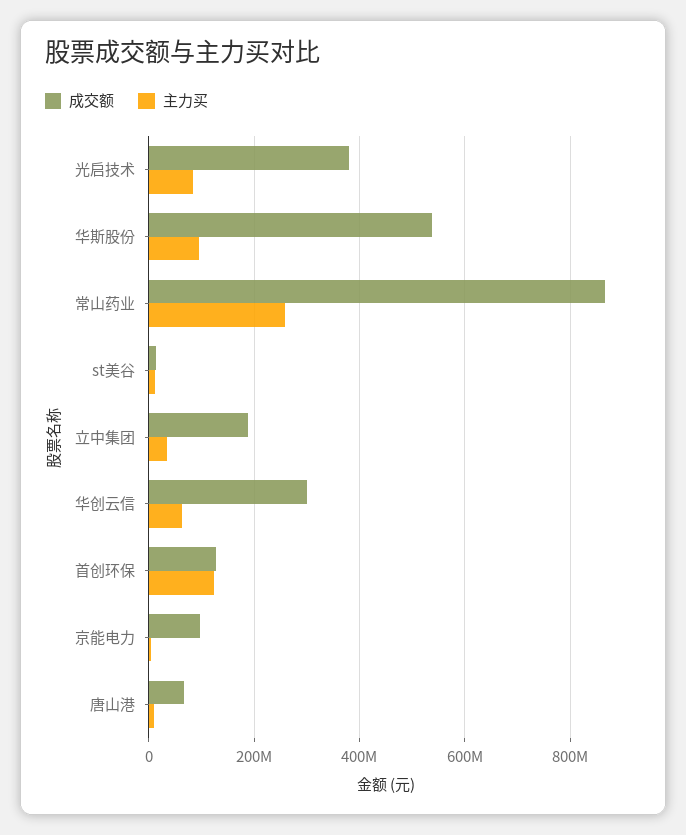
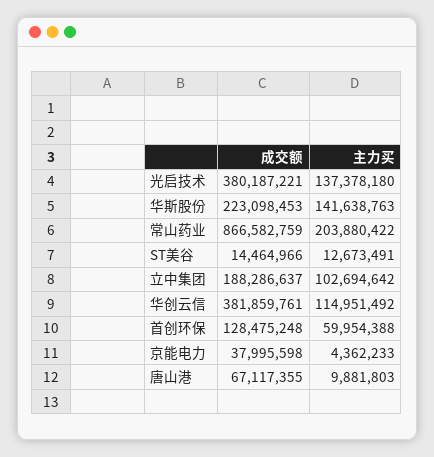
主力买, 光启技术: 80000000 -> 137378180
成交额, 华斯股份: 540000000 -> 223098453
主力买, 华斯股份: 100000000 -> 141638763
主力买, 常山药业: 260000000 -> 203880422
主力买, 立中集团: 40000000 -> 102694642
成交额, 华创云信: 300000000 -> 381859761
主力买, 华创云信: 60000000 -> 114951492
主力买, 首创环保: 120000000 -> 59954388
成交额, 京能电力: 100000000 -> 37995598

